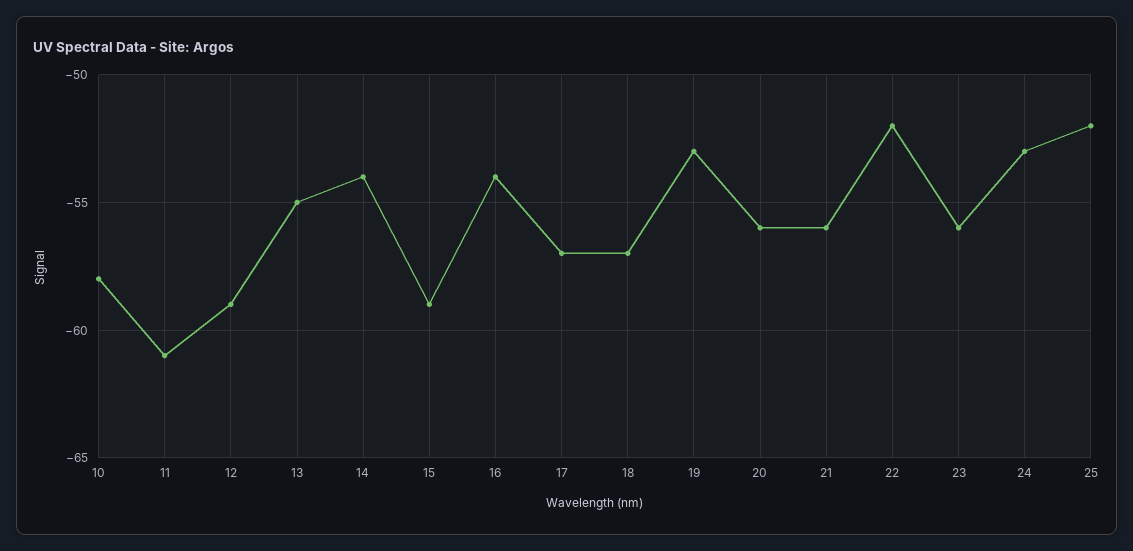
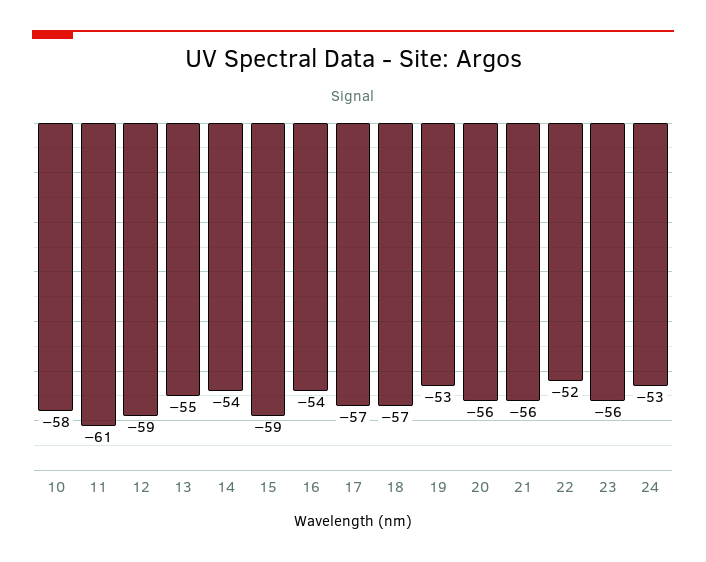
25: -52 -> none

